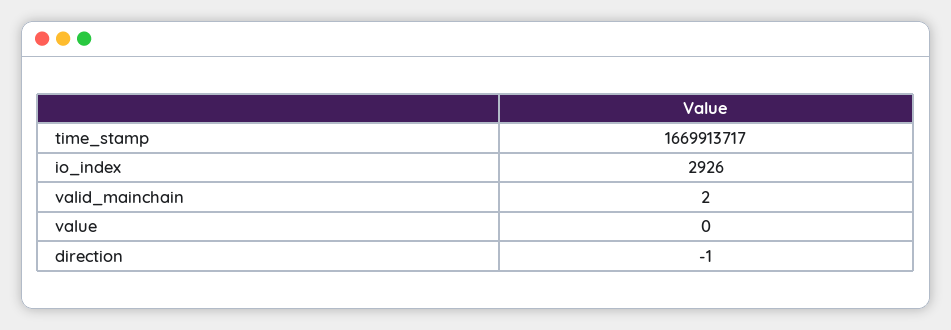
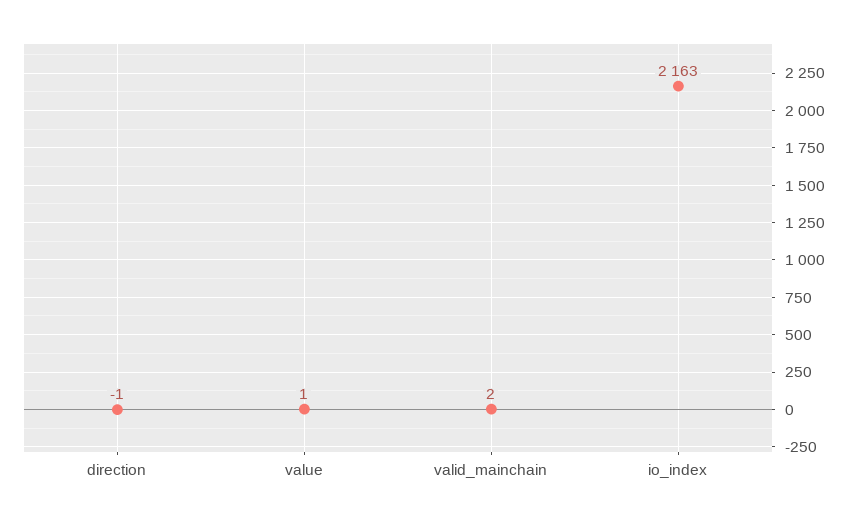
time_stamp: 1669913717 -> none
io_index: 2926 -> 2163
value: 0 -> 1

